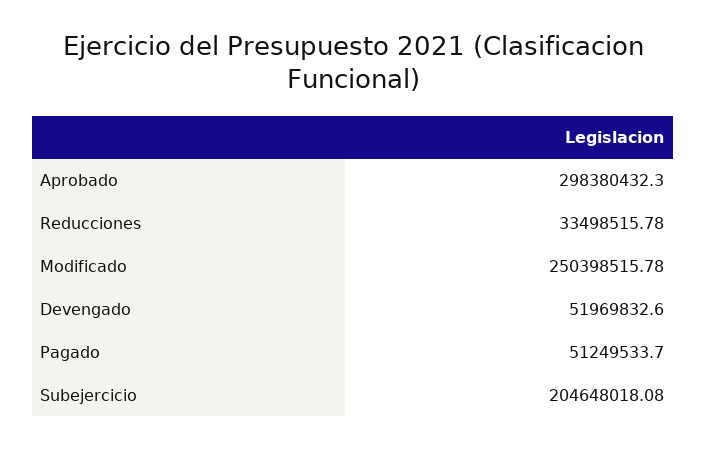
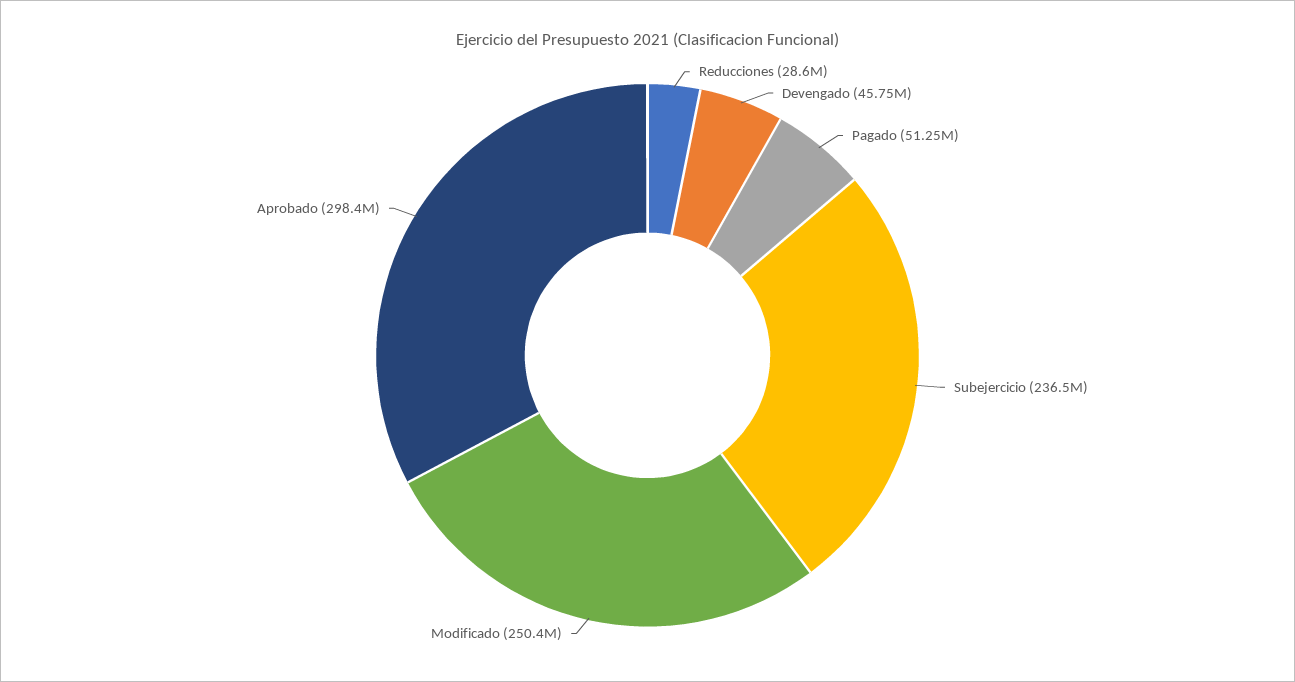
Reducciones: 33498515.78 -> 28600000
Devengado: 51969832.6 -> 45750000
Subejercicio: 204648018.08 -> 236500000

